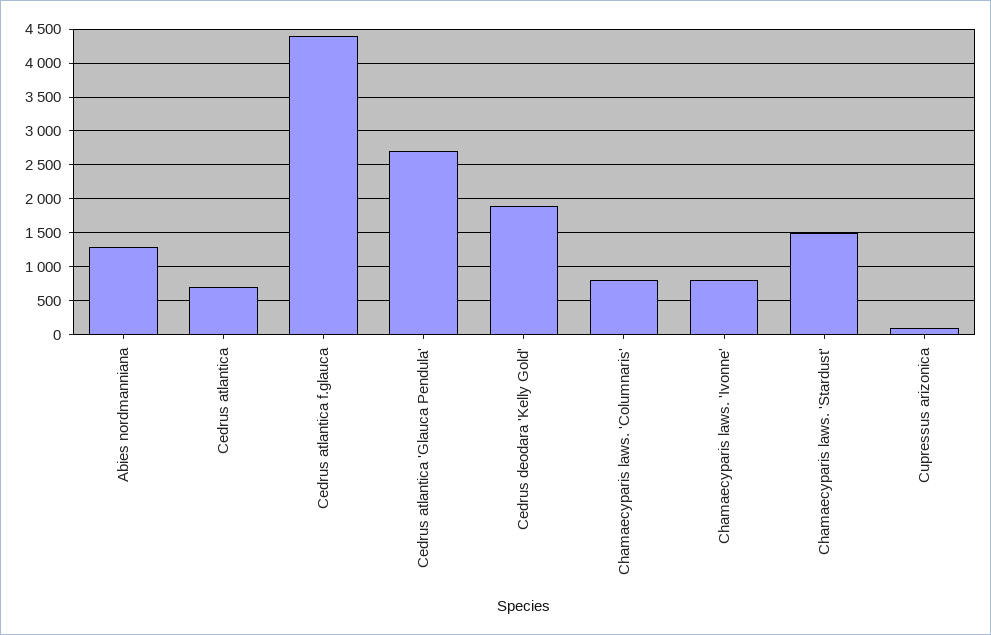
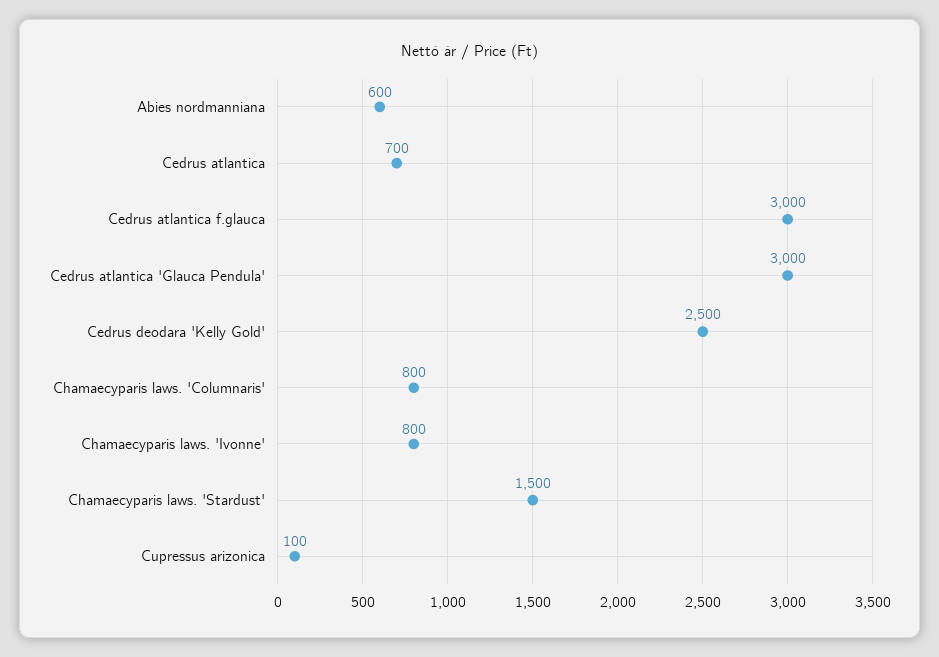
Abies nordmanniana: 1300 -> 600
Cedrus atlantica f.glauca: 4400 -> 3000
Cedrus atlantica 'Glauca Pendula': 2700 -> 3000
Cedrus deodara 'Kelly Gold': 1900 -> 2500

